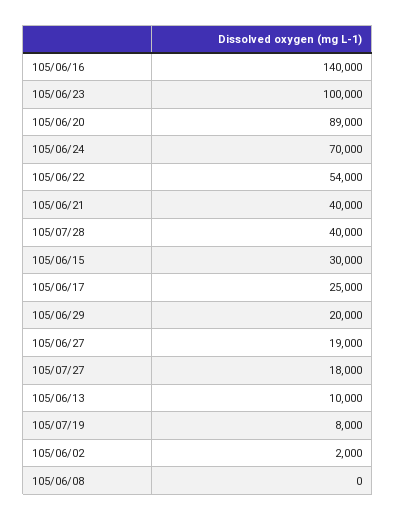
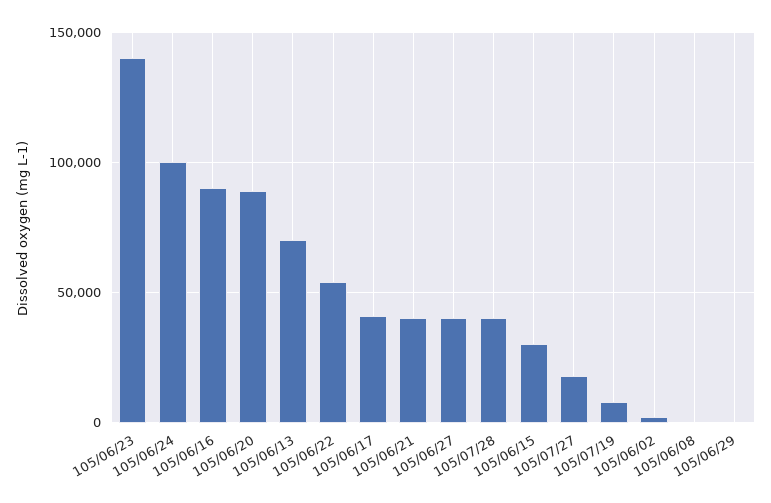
105/06/16: 140000 -> 90000
105/06/23: 100000 -> 140000
105/06/24: 70000 -> 100000
105/06/17: 25000 -> 40000
105/06/29: 20000 -> 0
105/06/27: 19000 -> 40000
105/06/13: 10000 -> 70000

